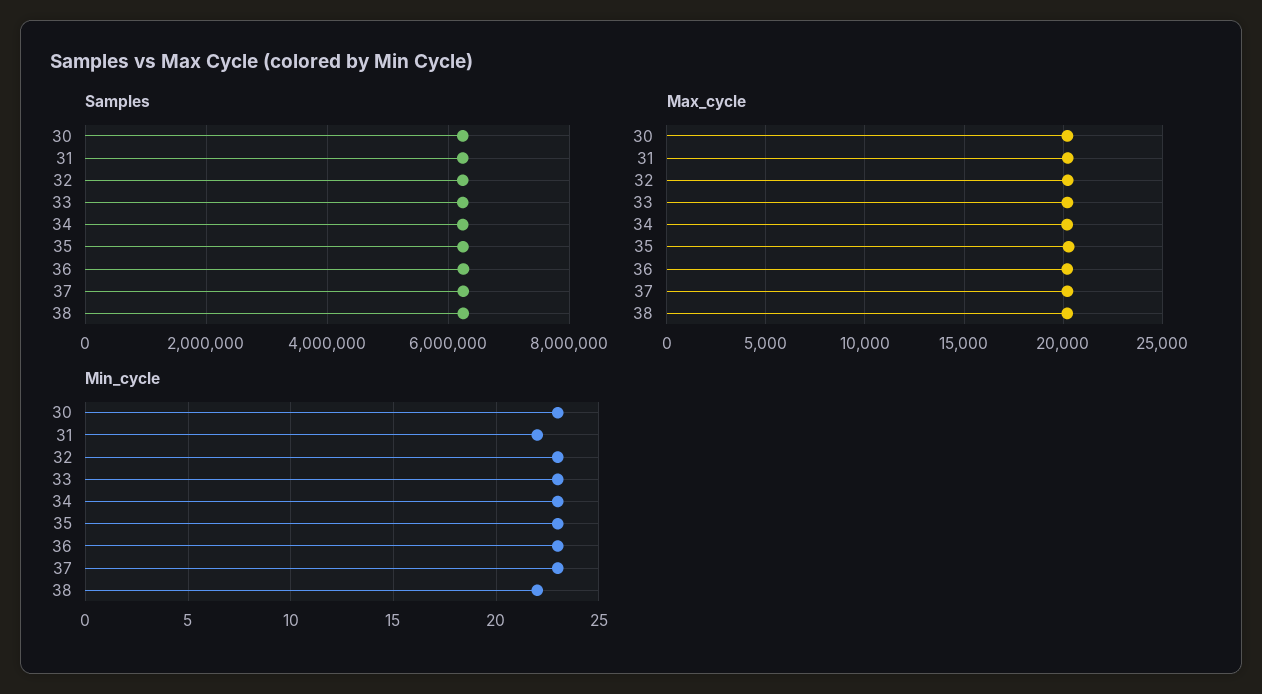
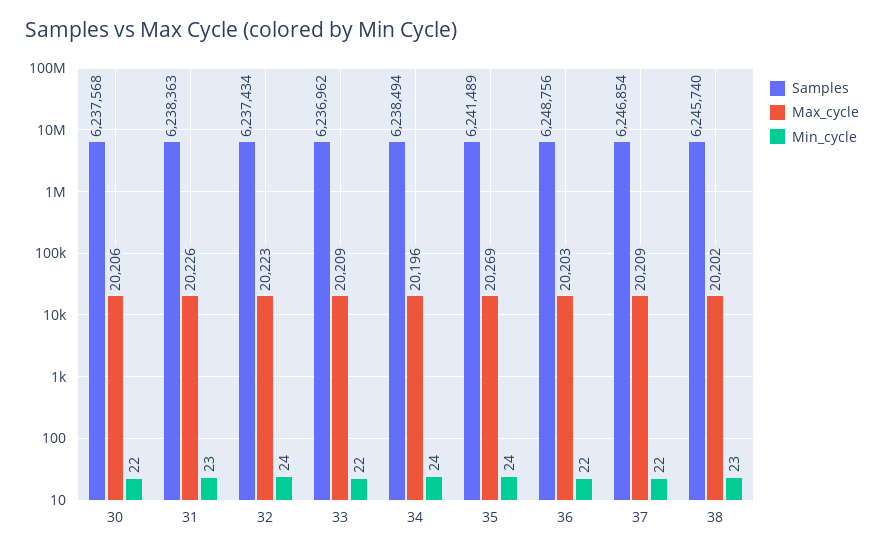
Min_cycle, 30: 23 -> 22
Min_cycle, 31: 22 -> 23
Min_cycle, 32: 23 -> 24
Min_cycle, 33: 23 -> 22
Min_cycle, 34: 23 -> 24
Min_cycle, 35: 23 -> 24
Min_cycle, 36: 23 -> 22
Min_cycle, 37: 23 -> 22
Min_cycle, 38: 22 -> 23

